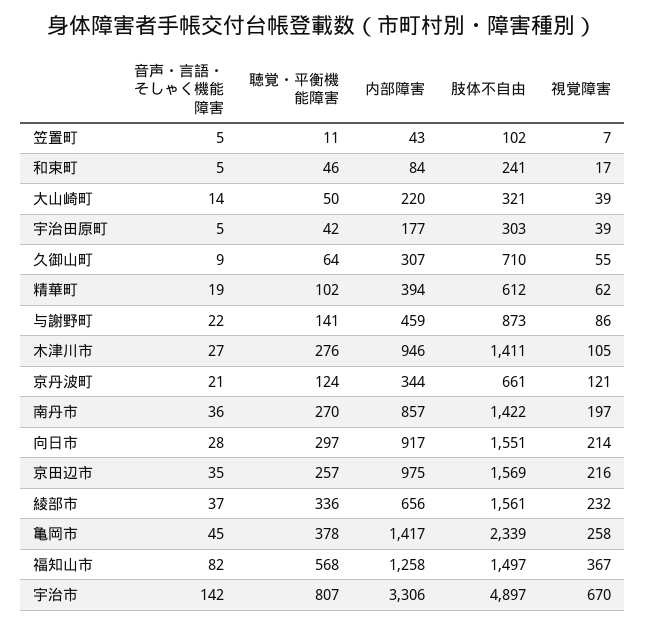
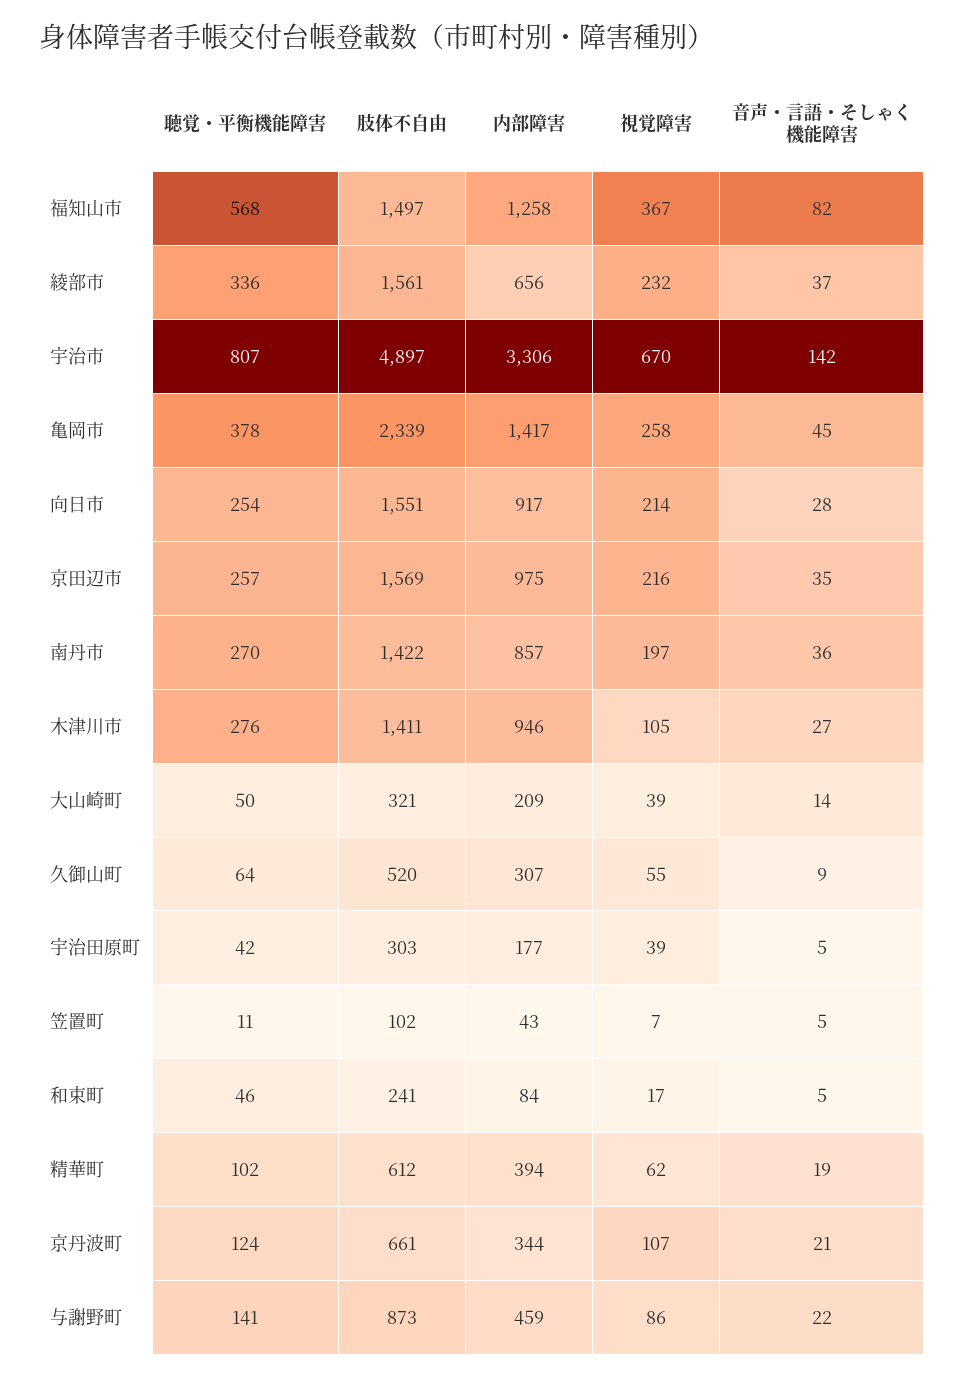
内部障害, 大山崎町: 220 -> 209
肢体不自由, 久御山町: 710 -> 520
視覚障害, 京丹波町: 121 -> 107
聴覚・平衡機能障害, 向日市: 297 -> 254

